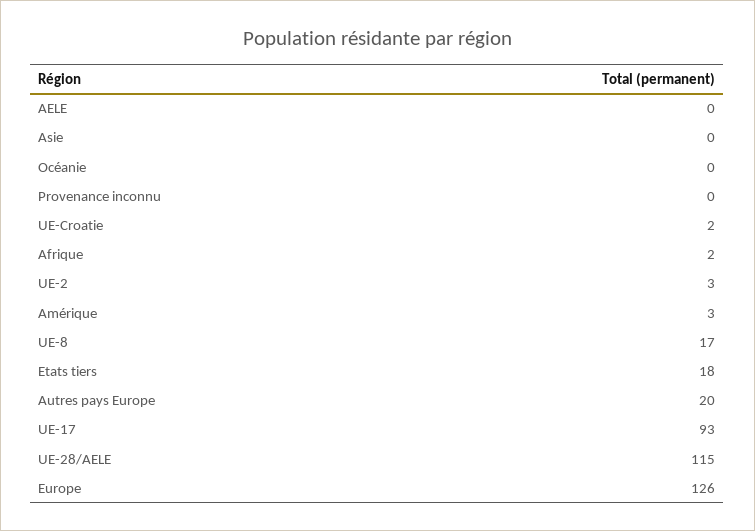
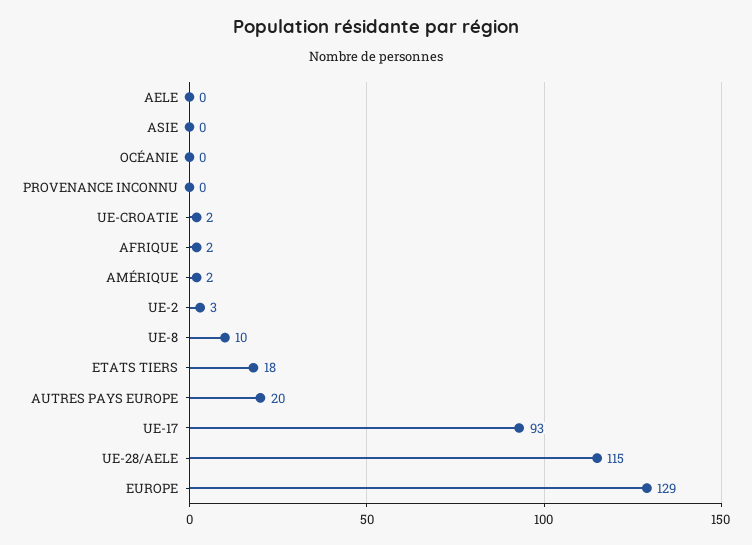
Amérique: 3 -> 2
UE-8: 17 -> 10
Europe: 126 -> 129

